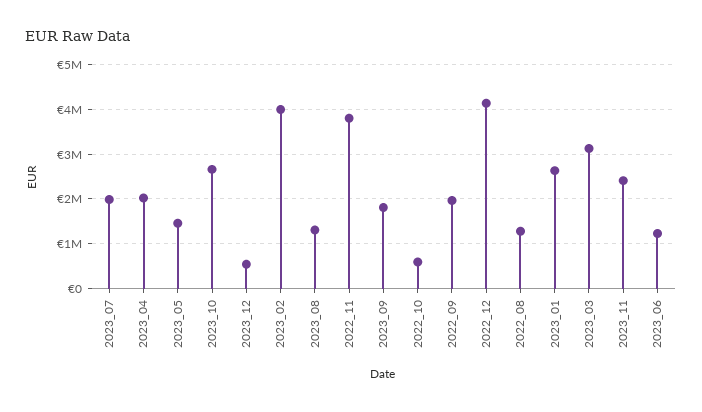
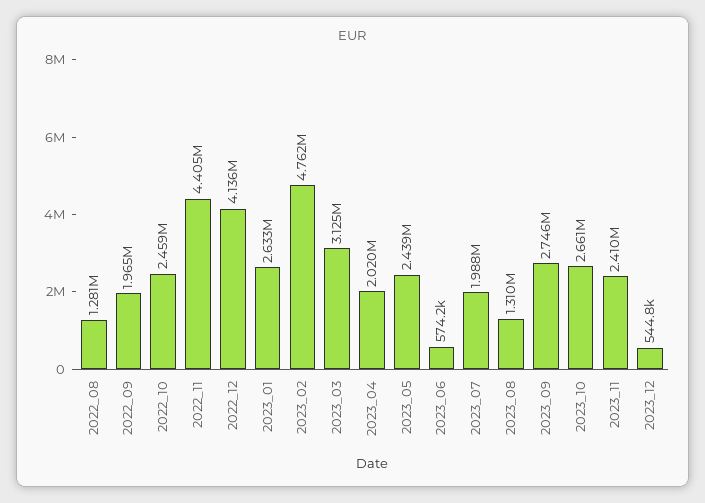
2023_05: 1400000 -> 2439000
2023_02: 4000000 -> 4762000
2022_11: 3800000 -> 4405000
2023_09: 1800000 -> 2746000
2022_10: 600000 -> 2459000
2023_06: 1200000 -> 574200

